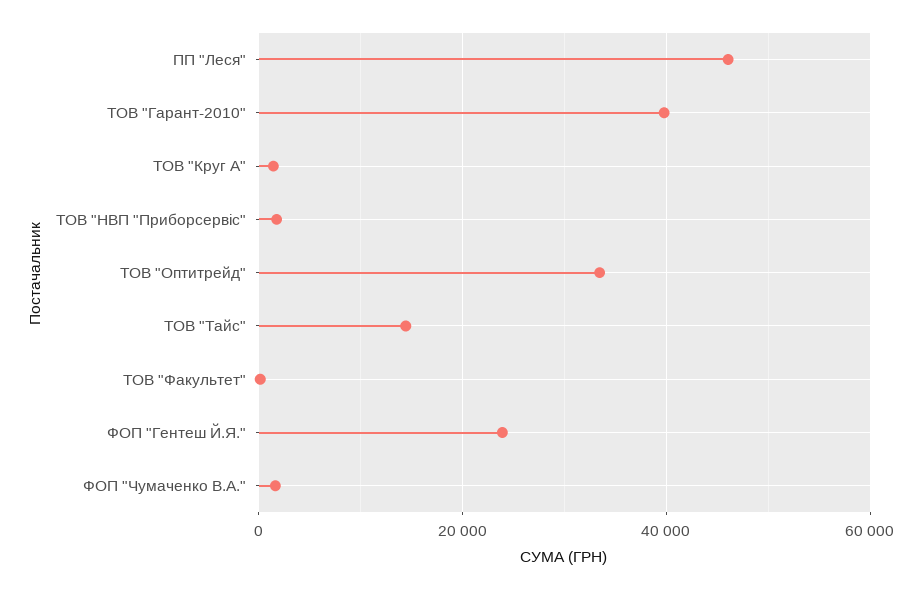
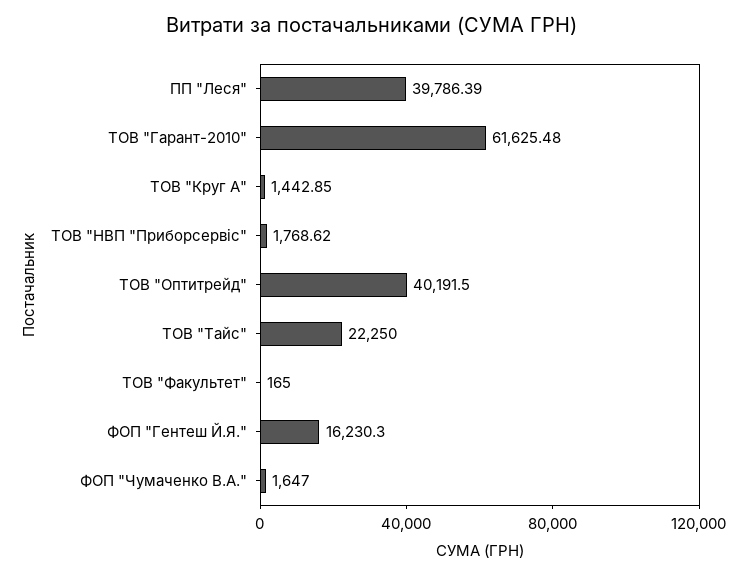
ПП "Леся": 46000 -> 39786.39
ТОВ "Гарант-2010": 40000 -> 61625.48
ТОВ "Оптитрейд": 34000 -> 40191.5
ТОВ "Тайс": 14000 -> 22250
ФОП "Гентеш Й.Я.": 24000 -> 16230.3

